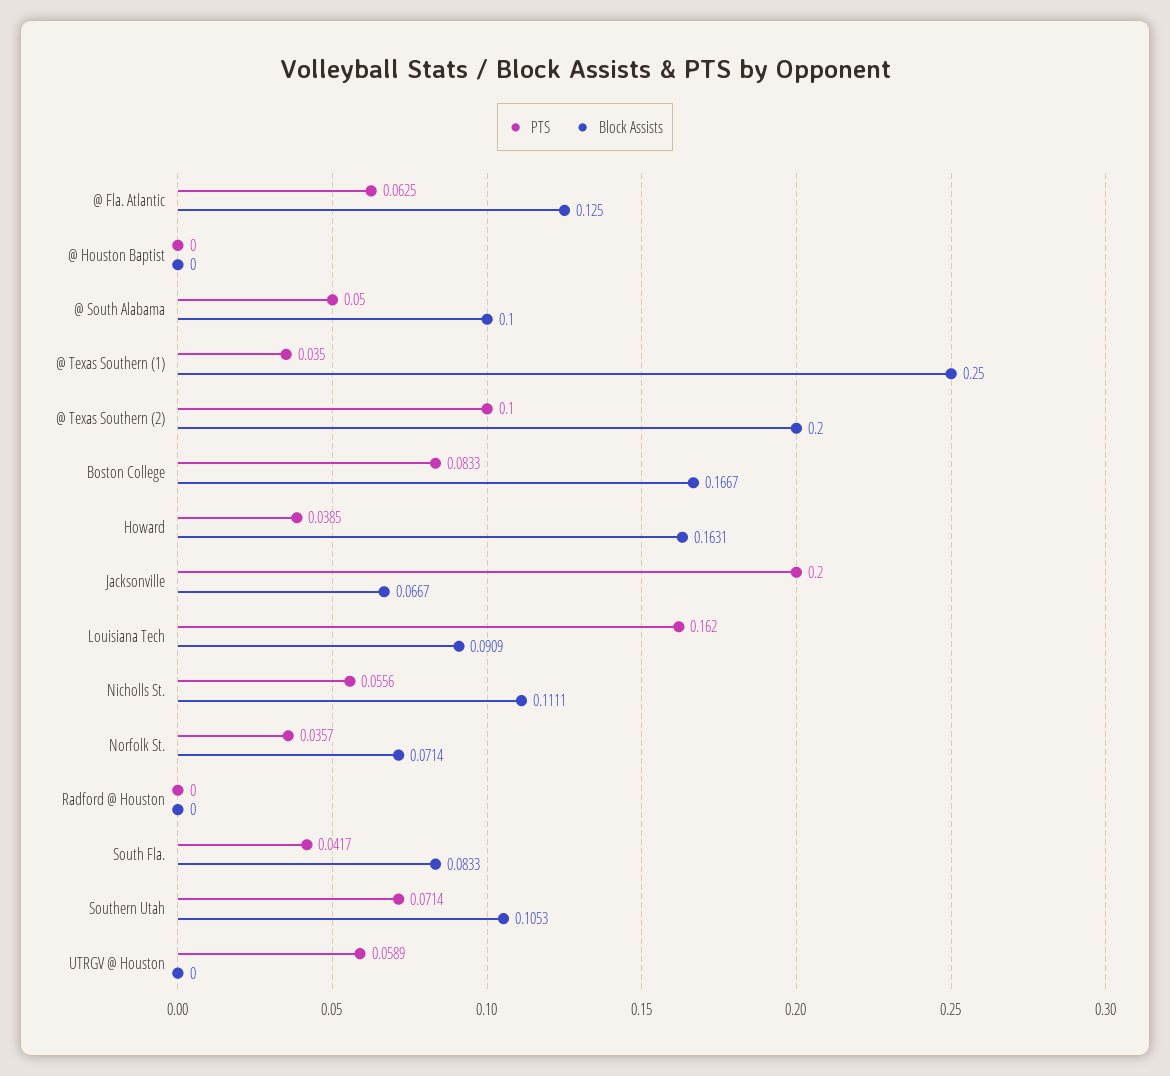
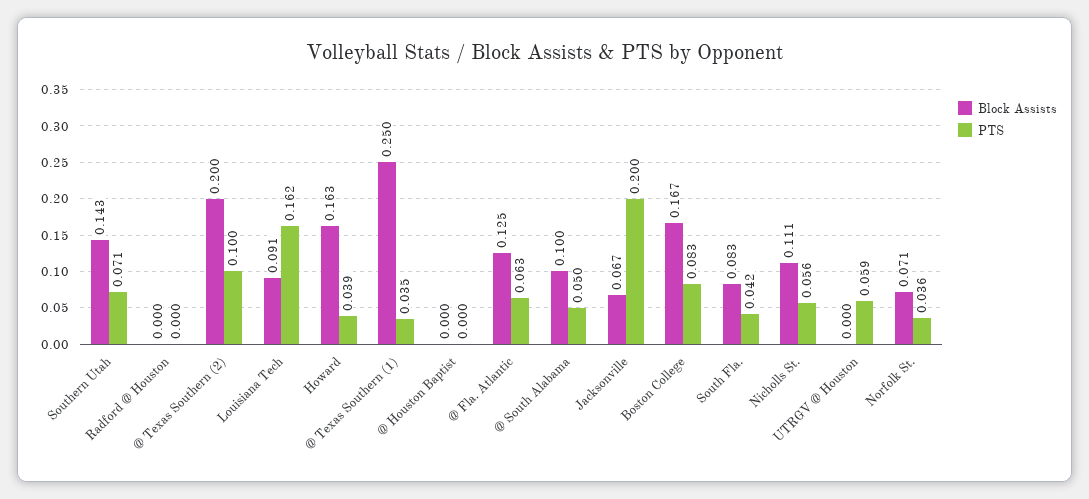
Block Assists, Southern Utah: 0.1053 -> 0.143

